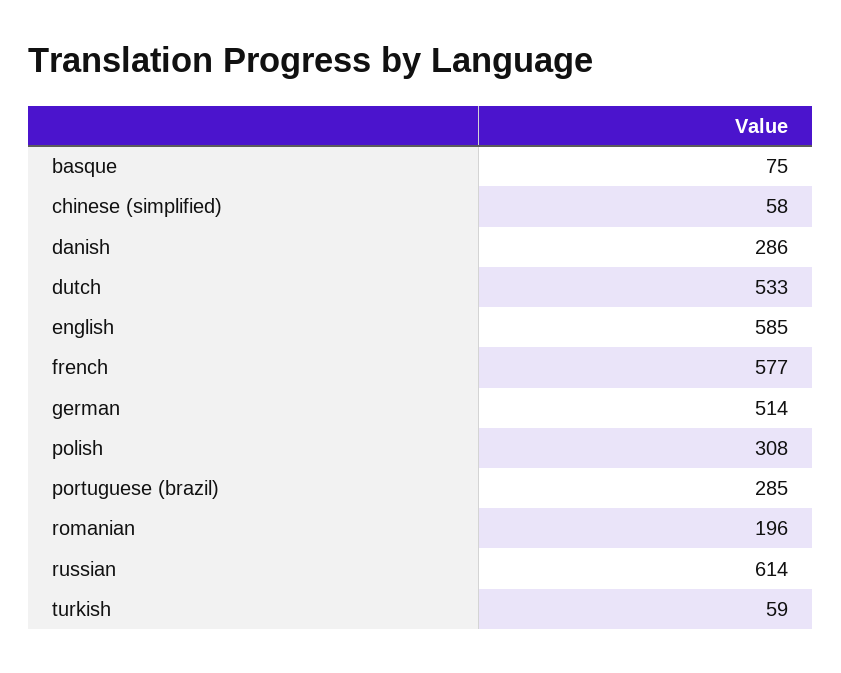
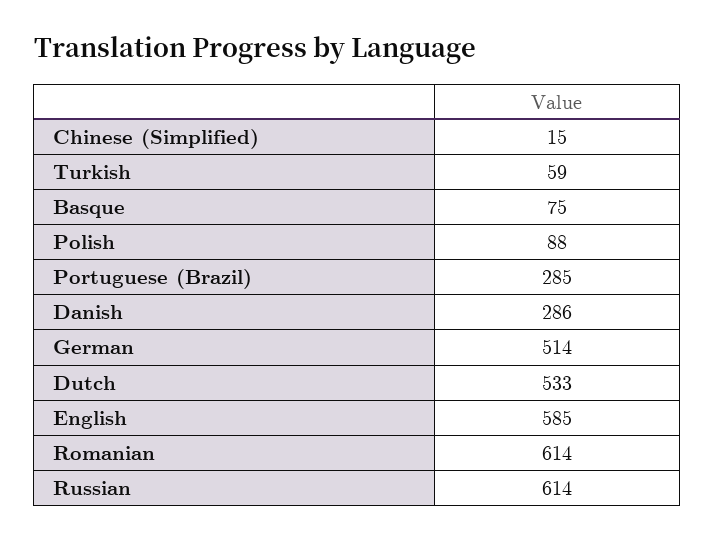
chinese (simplified): 58 -> 15
french: 577 -> none
polish: 308 -> 88
romanian: 196 -> 614

